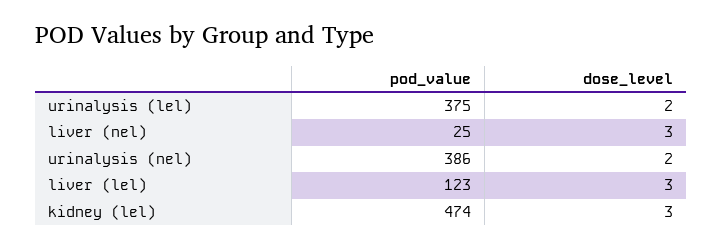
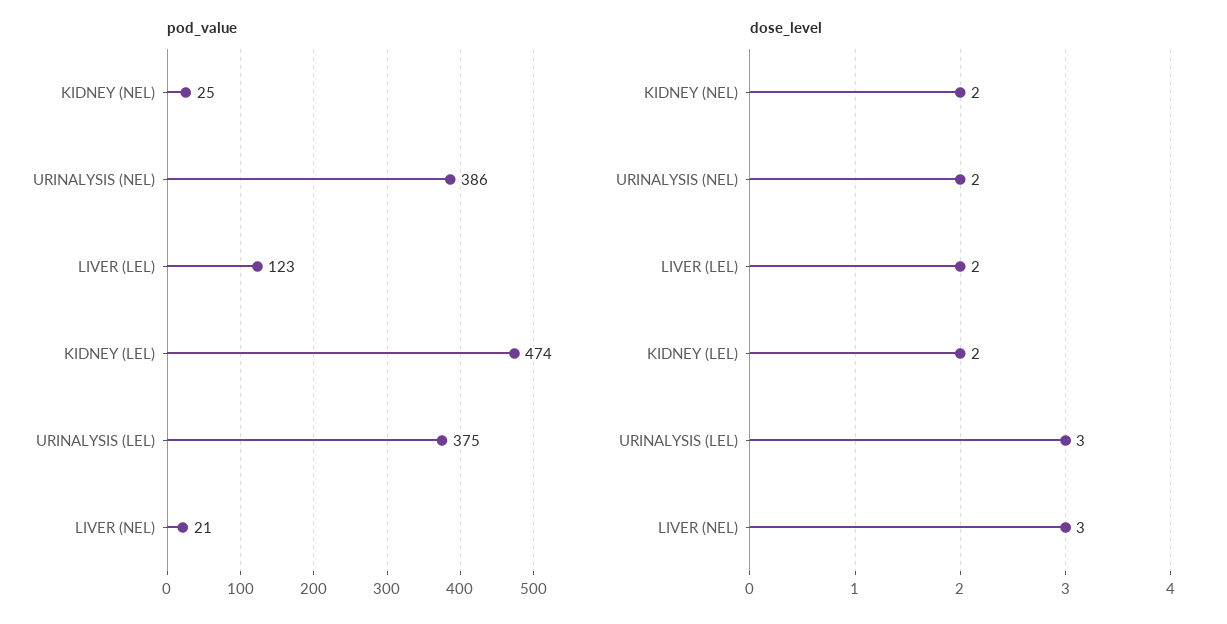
dose_level, urinalysis (lel): 2 -> 3
pod_value, liver (nel): 25 -> 21
dose_level, liver (lel): 3 -> 2
dose_level, kidney (lel): 3 -> 2
pod_value, KIDNEY (NEL): none -> 25
dose_level, KIDNEY (NEL): none -> 2

